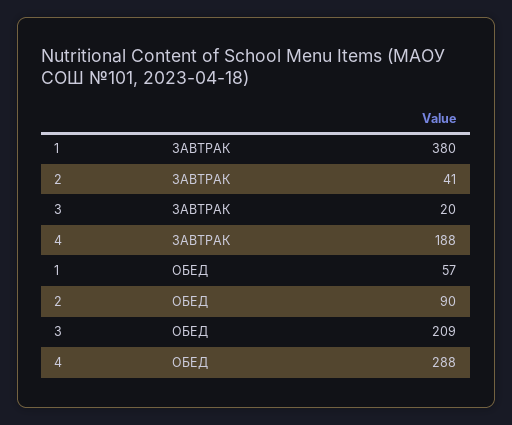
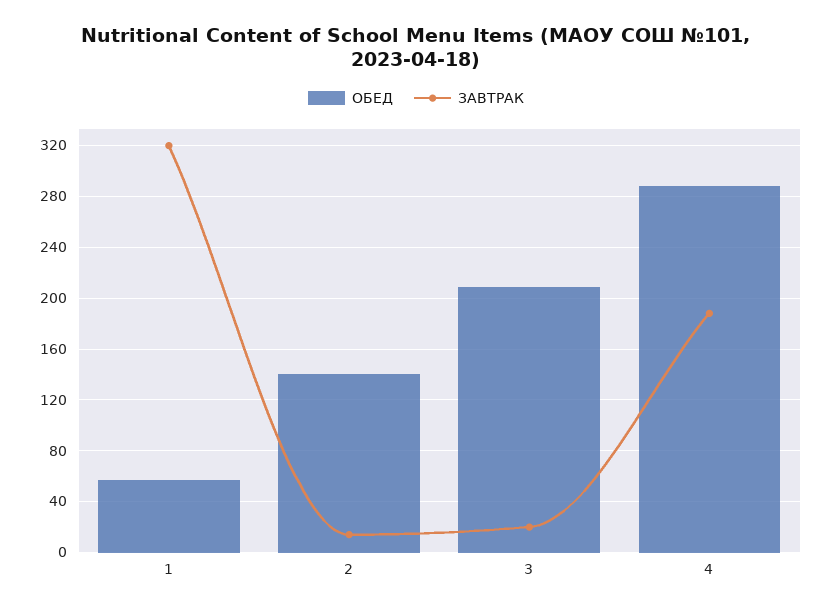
ЗАВТРАК, 1: 380 -> 320
ЗАВТРАК, 2: 41 -> 15
ОБЕД, 2: 90 -> 140

